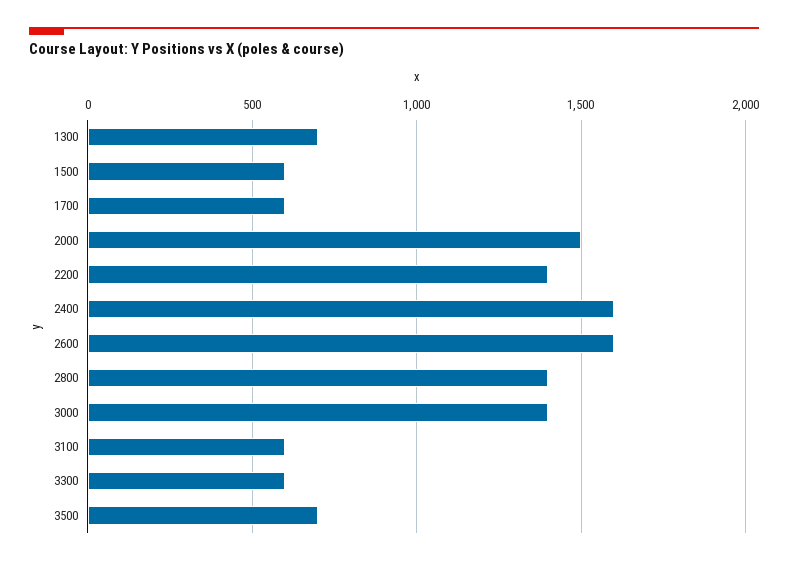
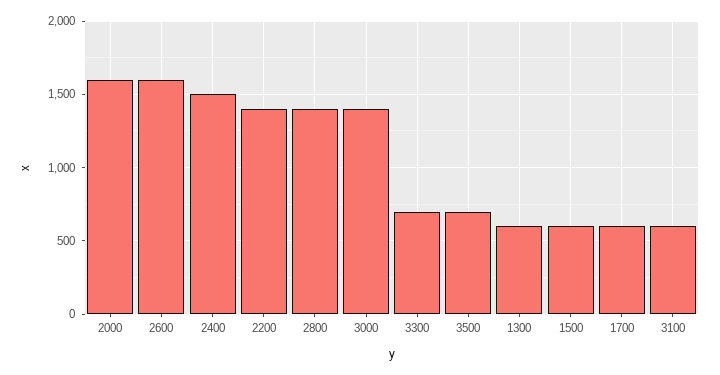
1300: 700 -> 600
2000: 1500 -> 1600
2400: 1600 -> 1500
3300: 600 -> 700

